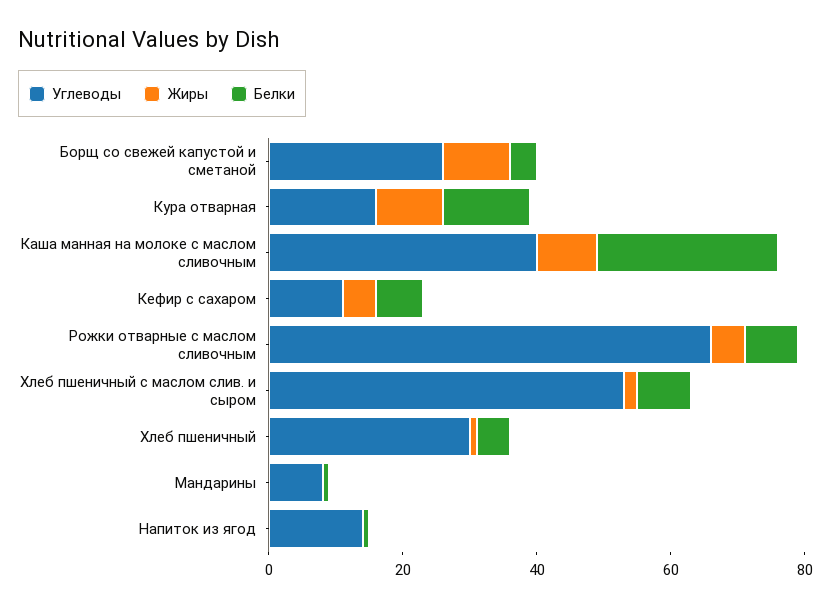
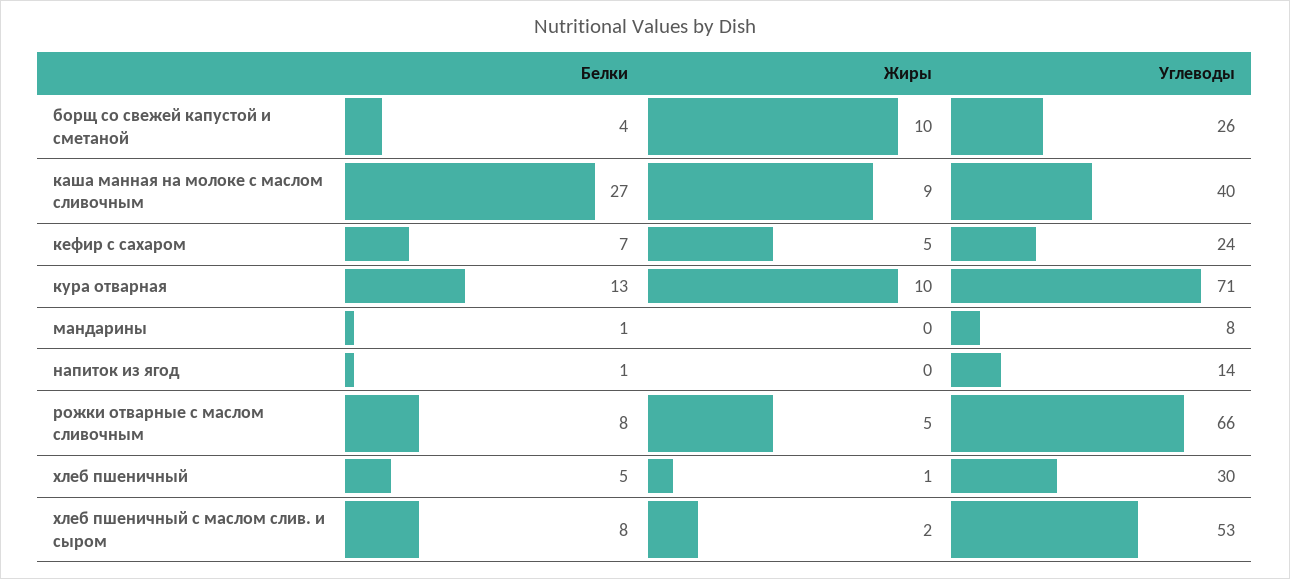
Углеводы, Кура отварная: 15 -> 71
Углеводы, Кефир с сахаром: 10 -> 24

